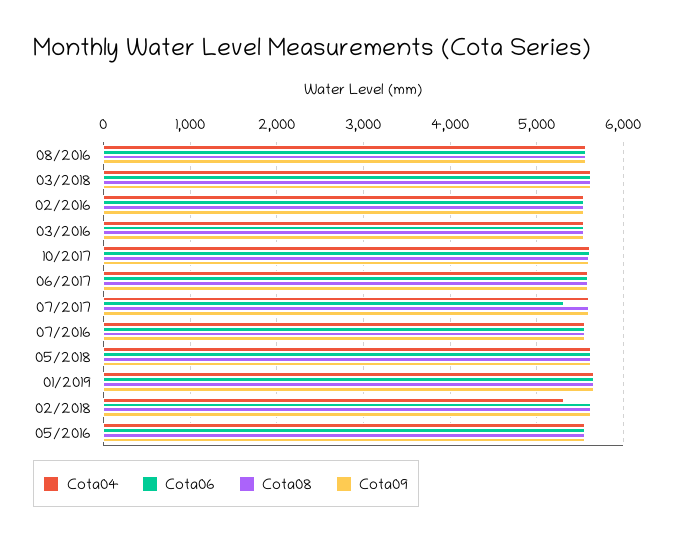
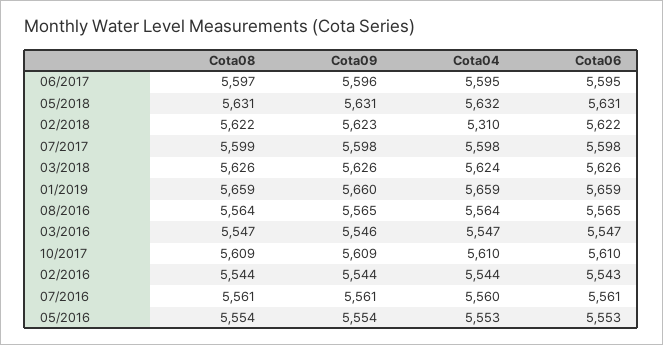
Cota06, 07/2017: 5300 -> 5598

